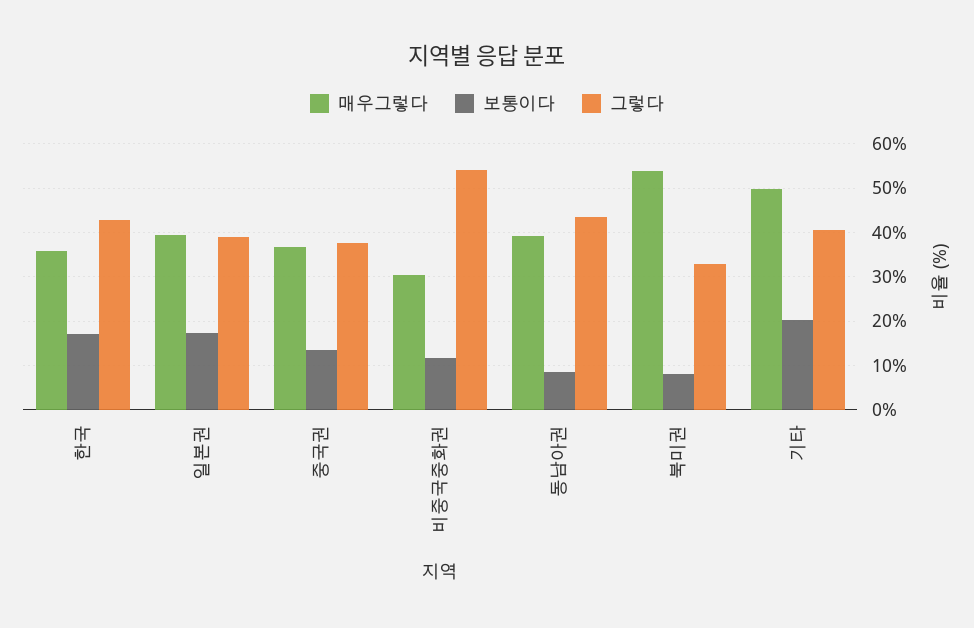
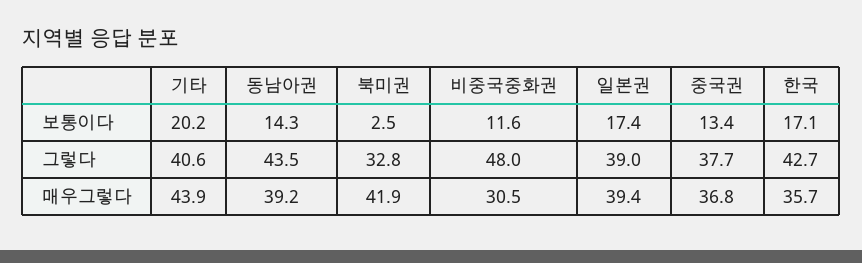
그렇다, 비중국중화권: 54 -> 48
보통이다, 동남아권: 8 -> 14.3
매우그렇다, 북미권: 54 -> 41.9
보통이다, 북미권: 8 -> 2.5
매우그렇다, 기타: 50 -> 43.9

